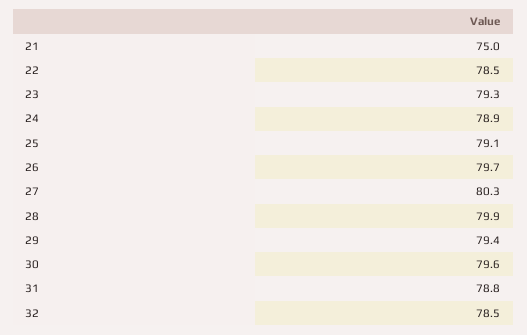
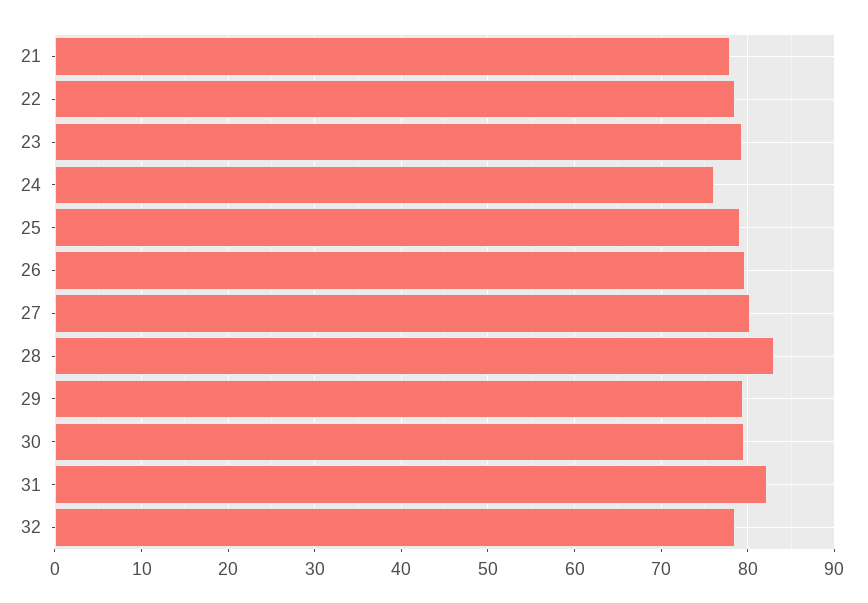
21: 75 -> 78
24: 78.9 -> 76
28: 79.9 -> 83
31: 78.8 -> 82

